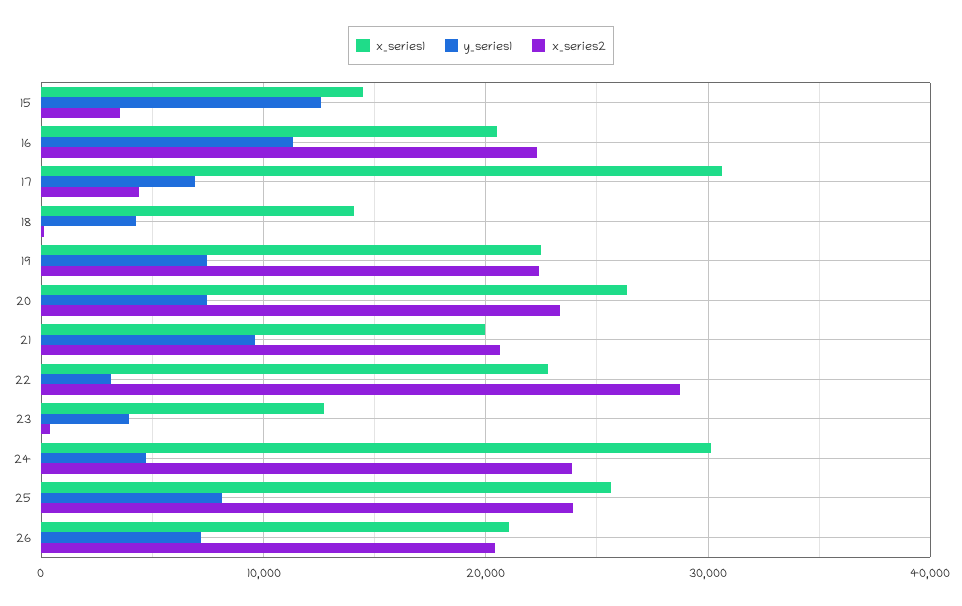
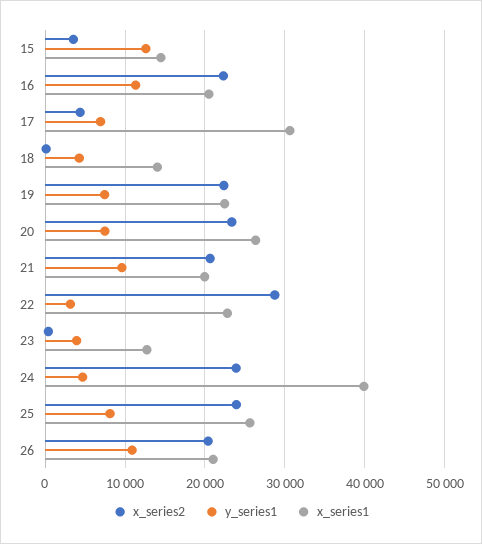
x_series1, 24: 30000 -> 40000
y_series1, 26: 7000 -> 11000

